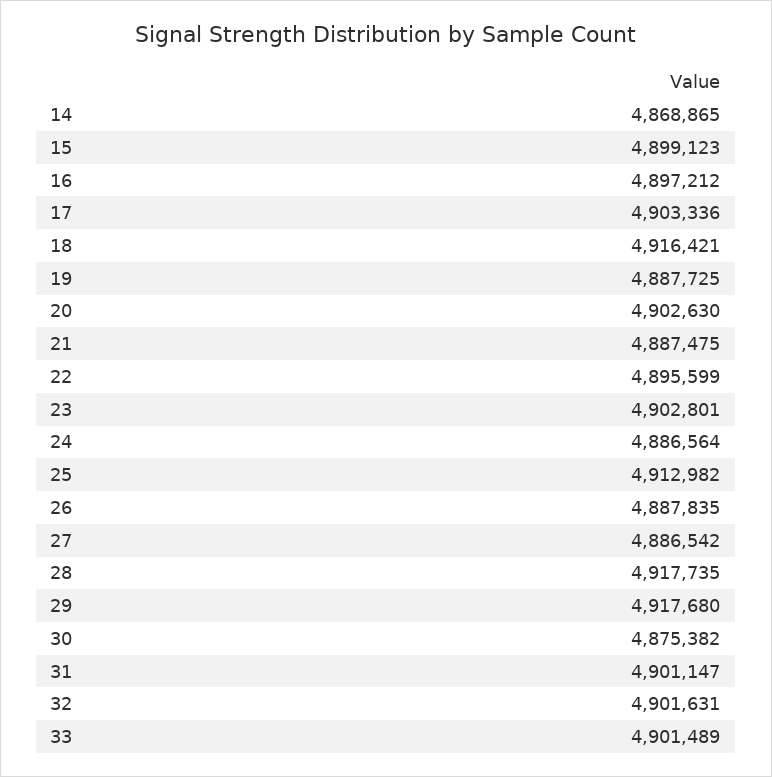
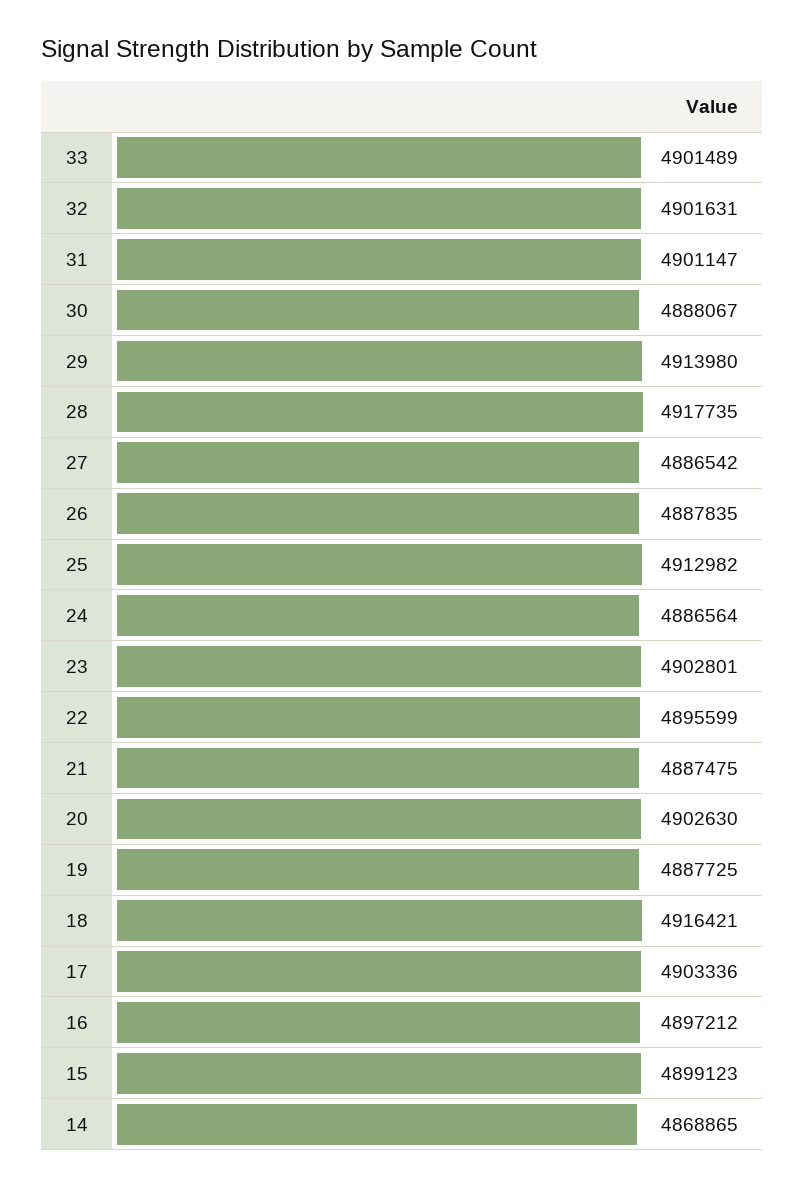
29: 4917680 -> 4913980
30: 4875382 -> 4888067

